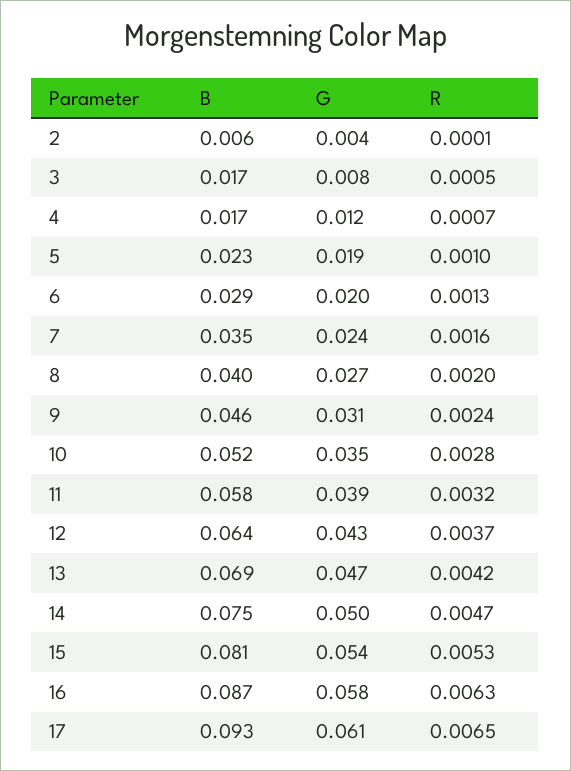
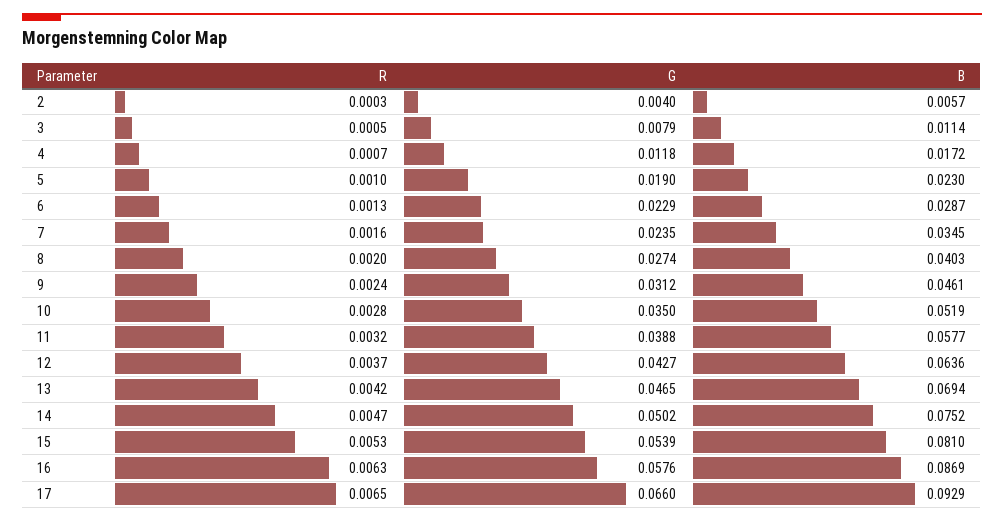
R, 2: 0.0001 -> 0.0003
B, 3: 0.017 -> 0.0114
G, 6: 0.02 -> 0.0229
G, 17: 0.061 -> 0.066

